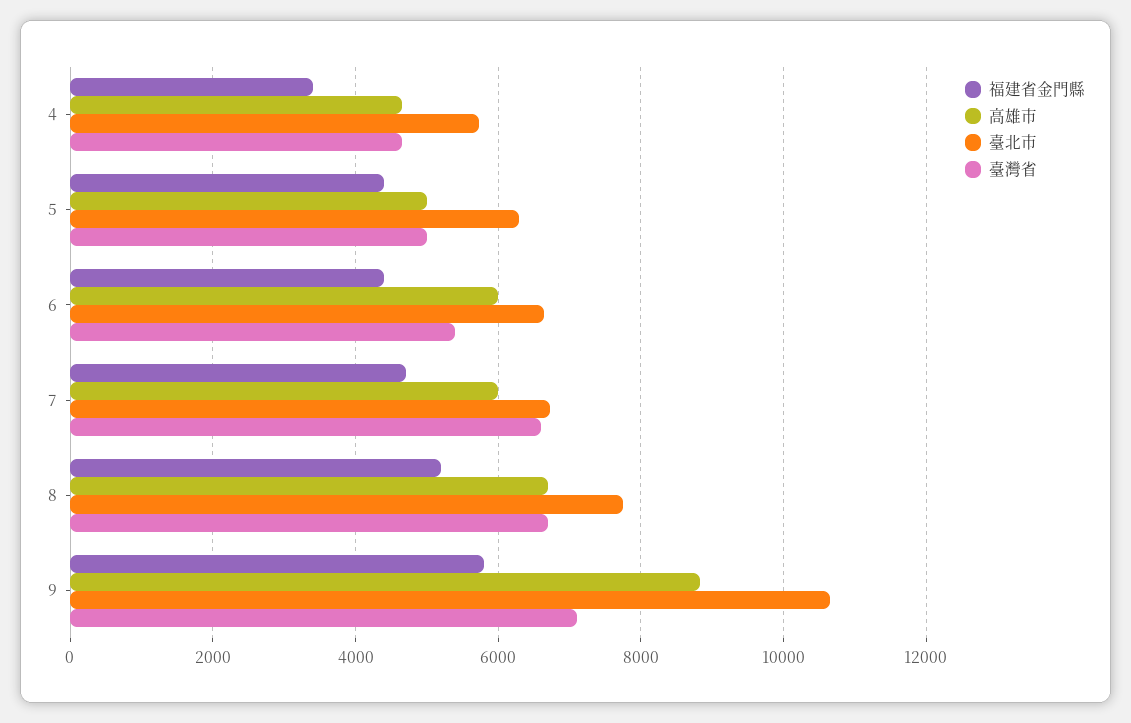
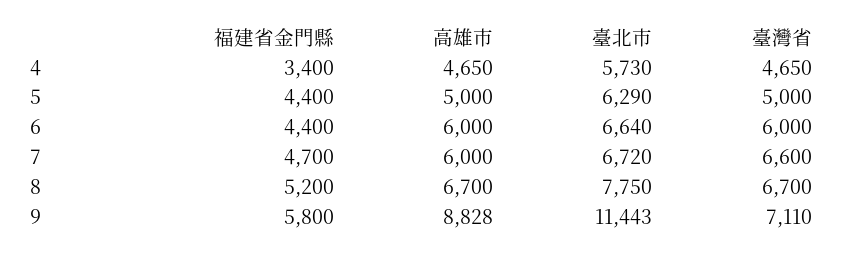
臺灣省, 6: 5400 -> 6000
臺北市, 9: 10600 -> 11443

